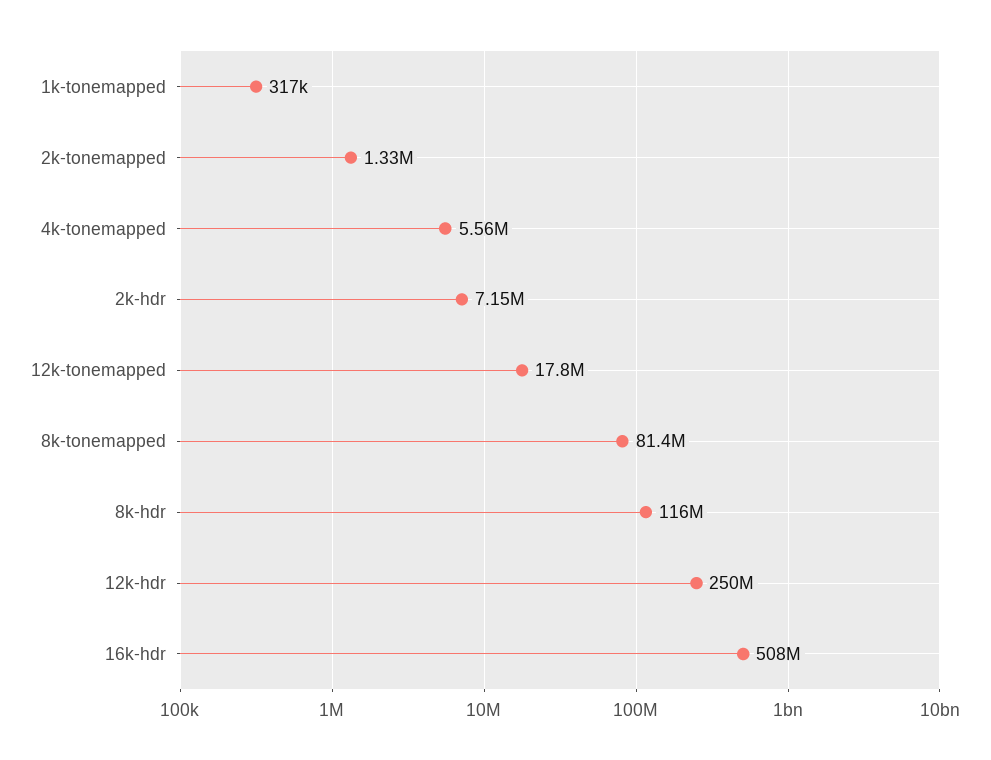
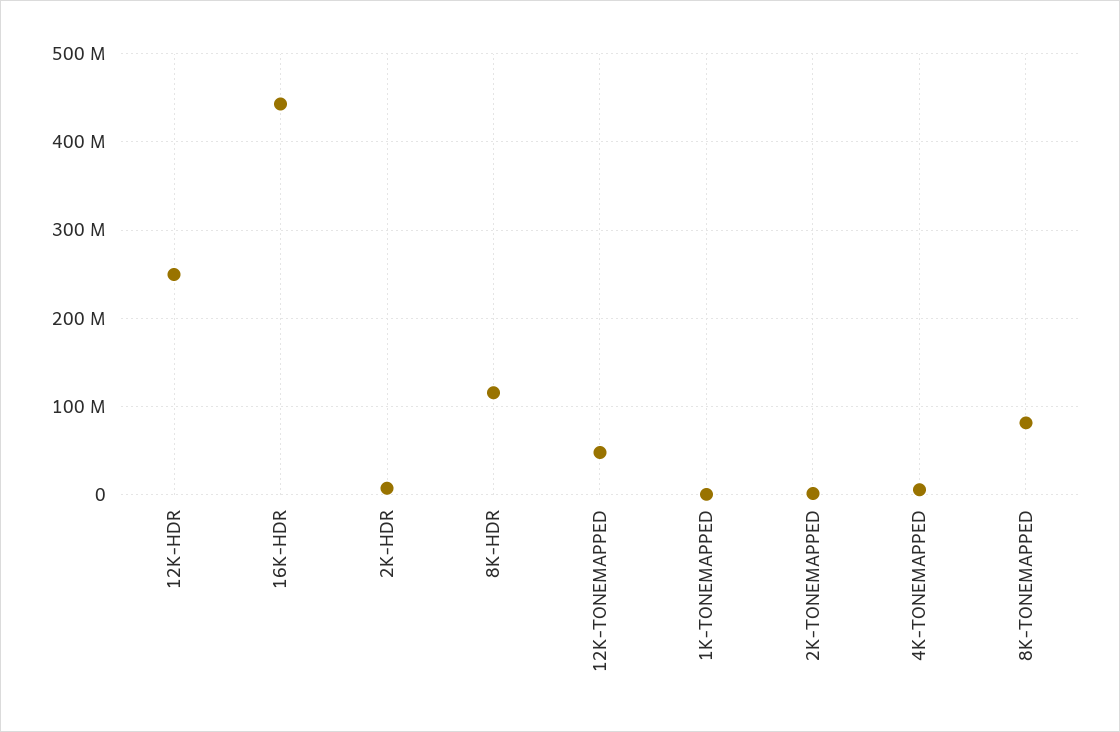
12k-tonemapped: 17800000 -> 50000000
16k-hdr: 508000000 -> 440000000

